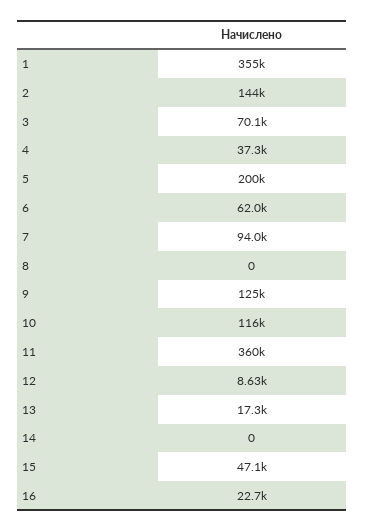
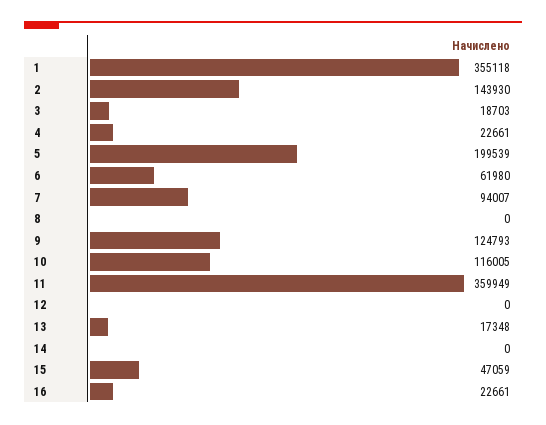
3: 70100 -> 18703
4: 37300 -> 22661
12: 8630 -> 0

